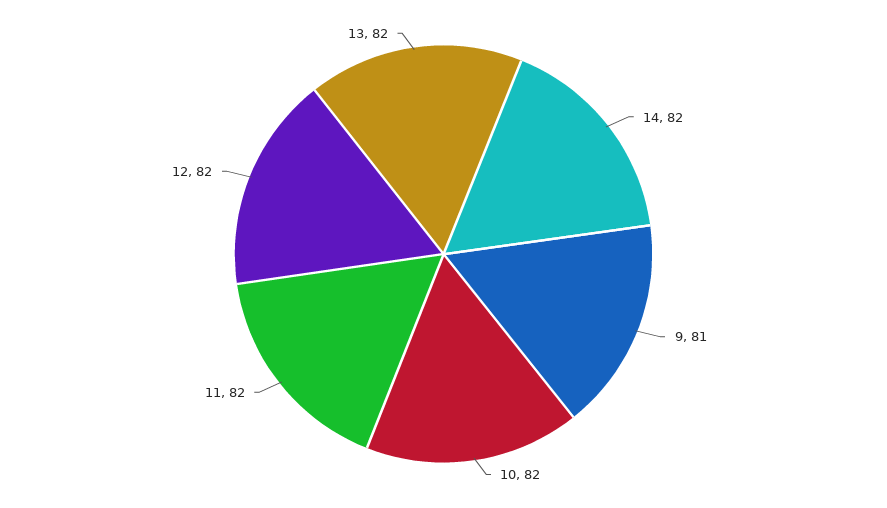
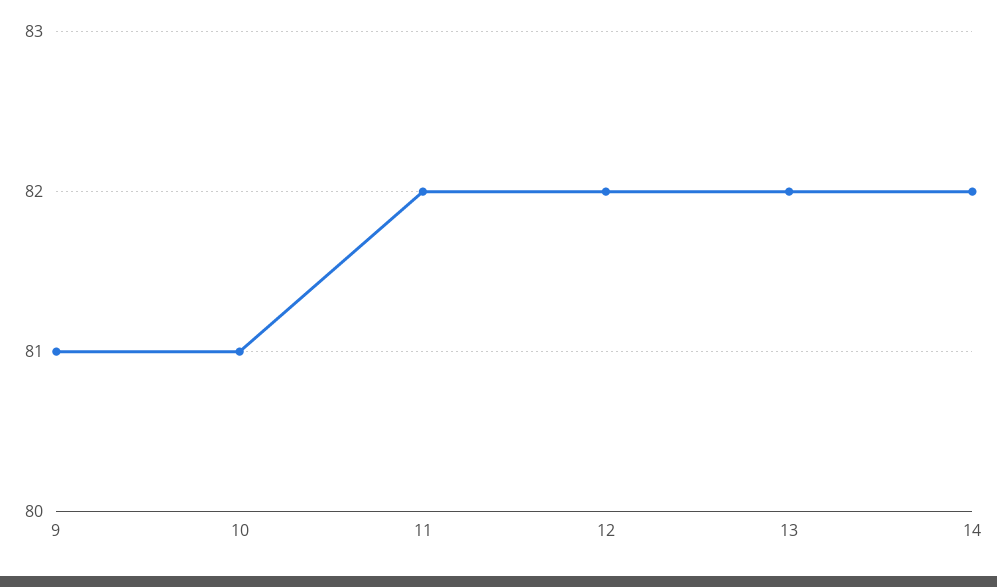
10: 82 -> 81

